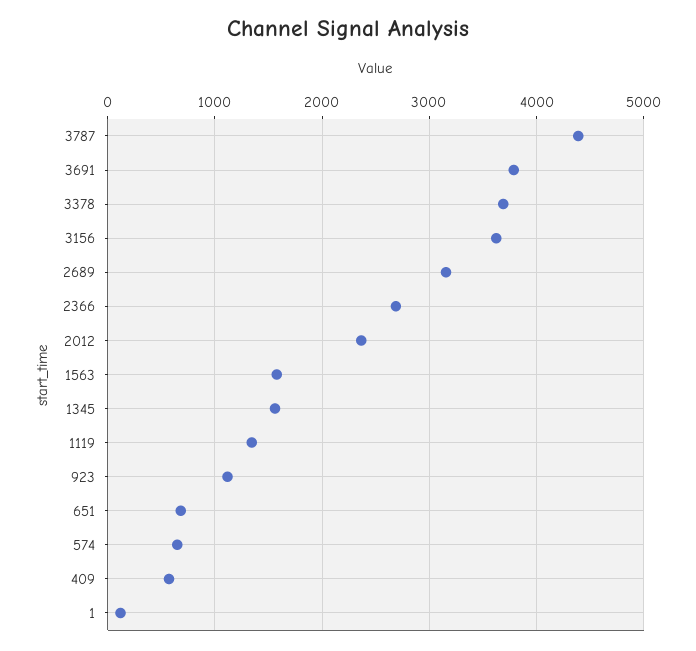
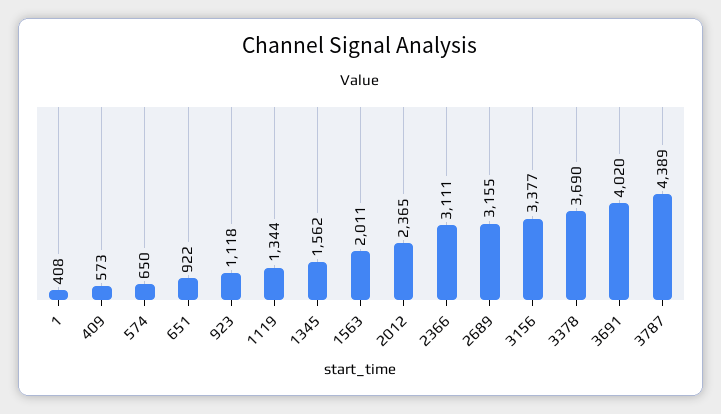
3691: 3800 -> 4020
3156: 3600 -> 3377
2366: 2700 -> 3111
1563: 1600 -> 2011
651: 700 -> 922
1: 100 -> 408

